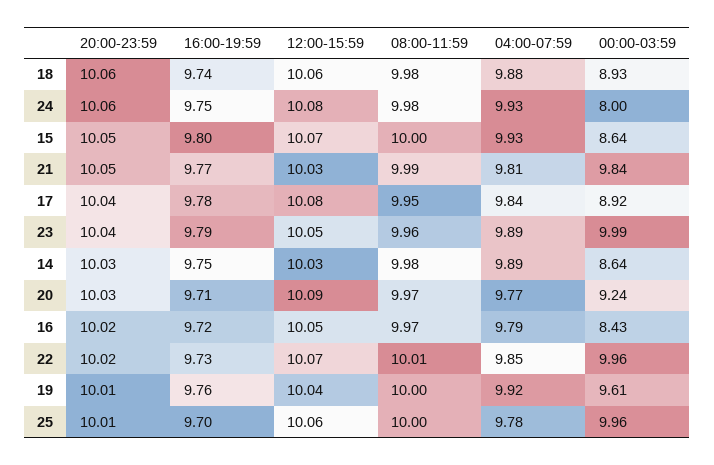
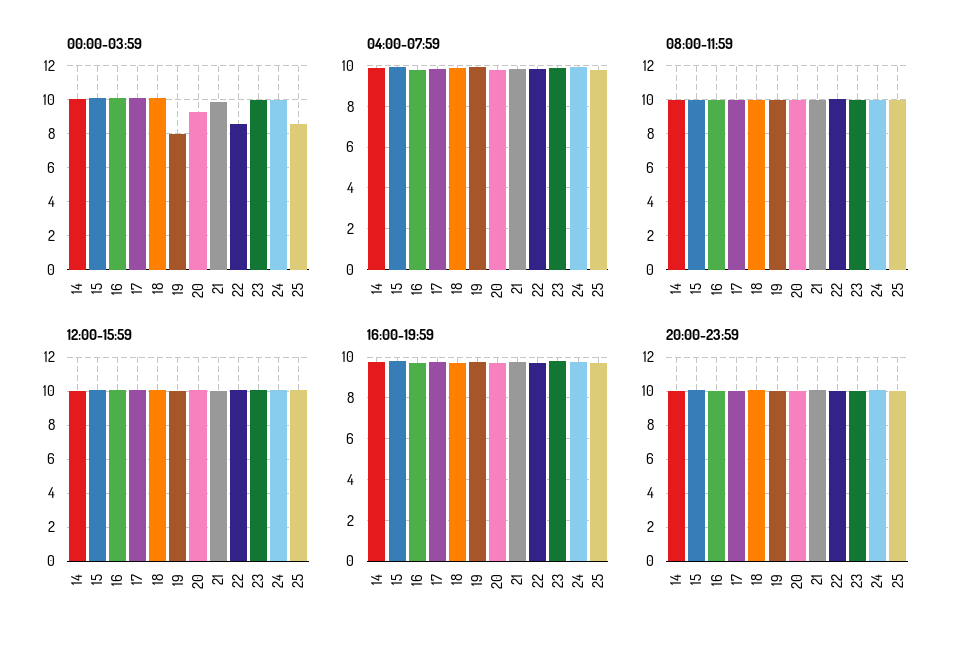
00:00-03:59, 18: 8.93 -> 10
00:00-03:59, 24: 8 -> 10
00:00-03:59, 15: 8.64 -> 10
00:00-03:59, 17: 8.92 -> 10
00:00-03:59, 14: 8.64 -> 10
00:00-03:59, 16: 8.43 -> 10
00:00-03:59, 22: 9.96 -> 8.5
00:00-03:59, 19: 9.61 -> 8
00:00-03:59, 25: 9.96 -> 8.5

